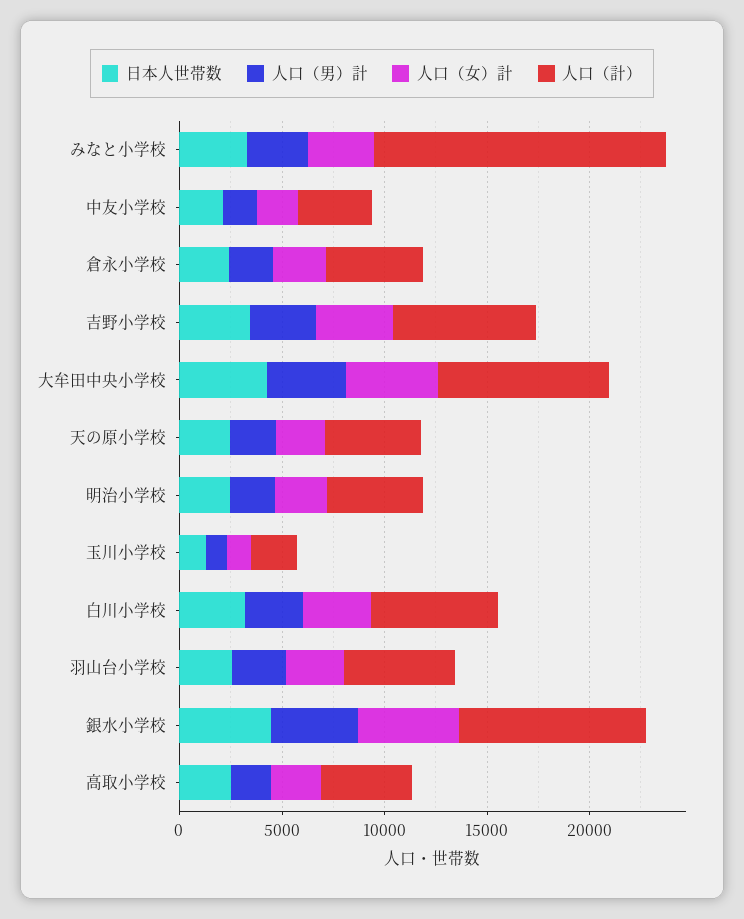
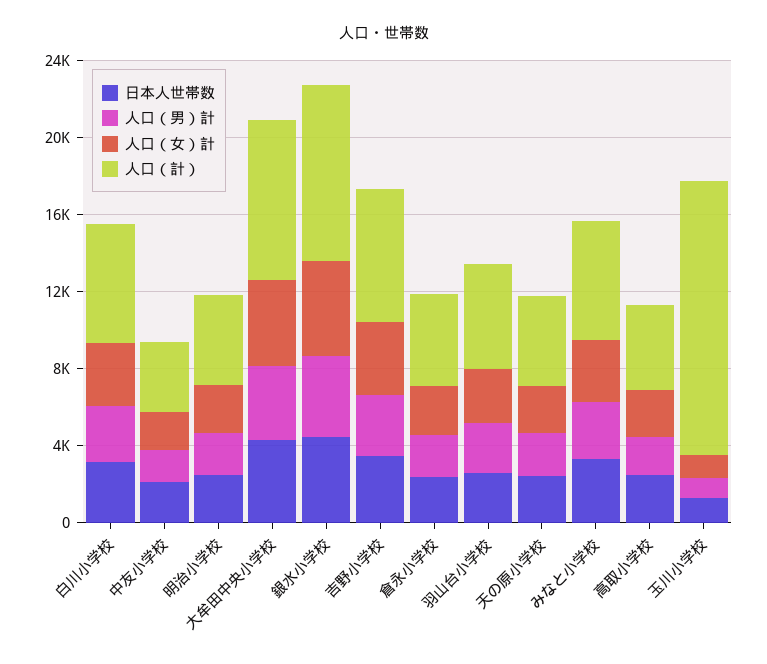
人口（計）, みなと小学校: 14000 -> 6000
人口（計）, 玉川小学校: 2000 -> 14000

